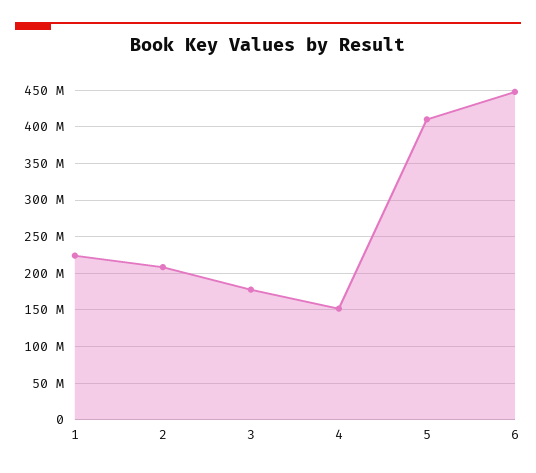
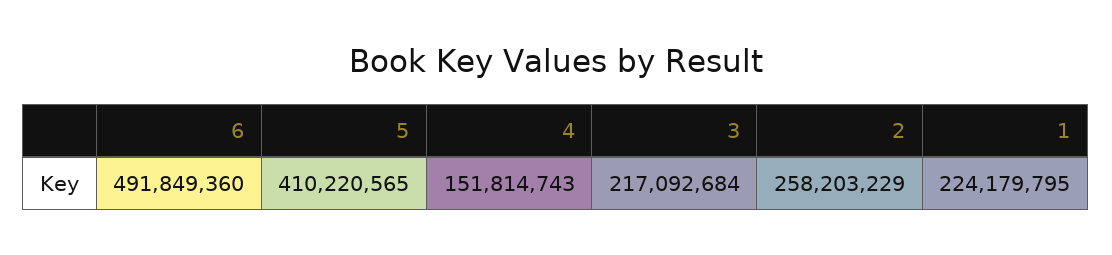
2: 210000000 -> 258203229
3: 180000000 -> 217092684
6: 450000000 -> 491849360

